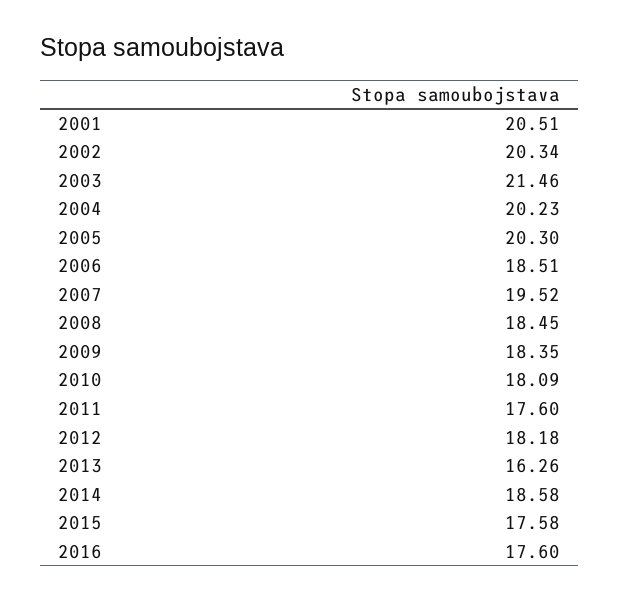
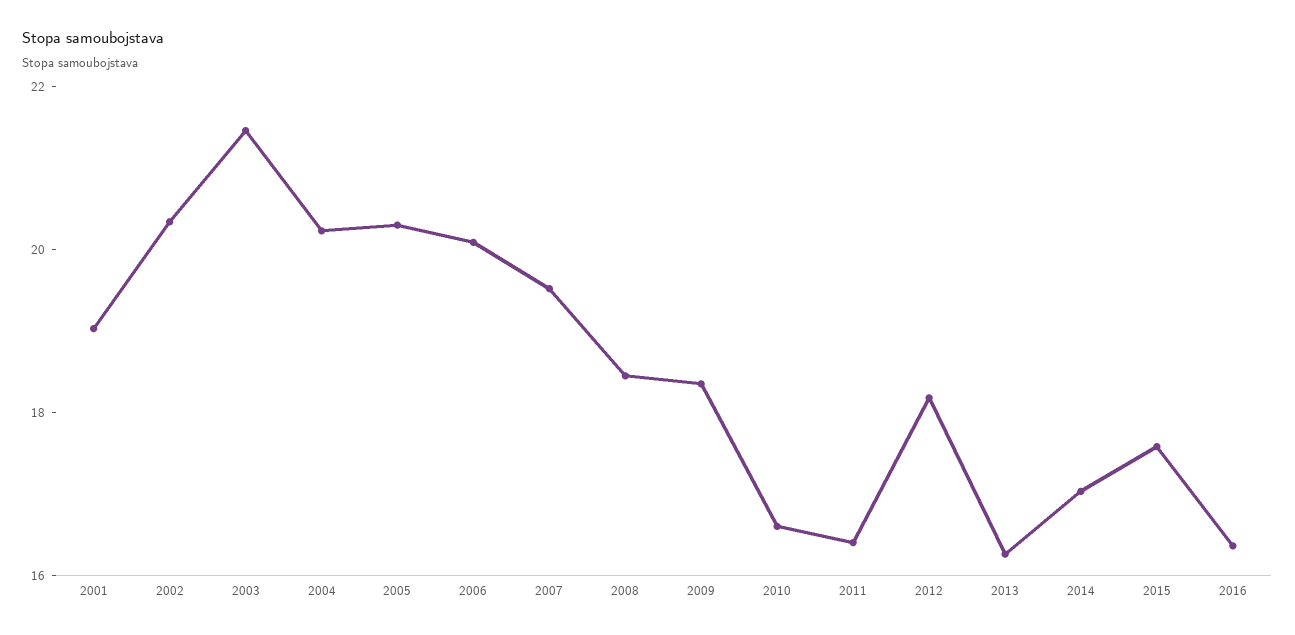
2001: 20.51 -> 19
2006: 18.51 -> 20
2010: 18.09 -> 16.5
2011: 17.6 -> 16.5
2014: 18.58 -> 17
2016: 17.6 -> 16.5

